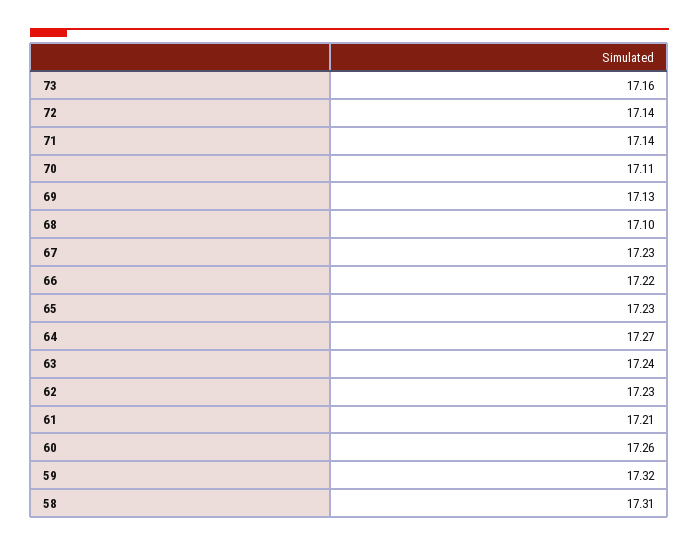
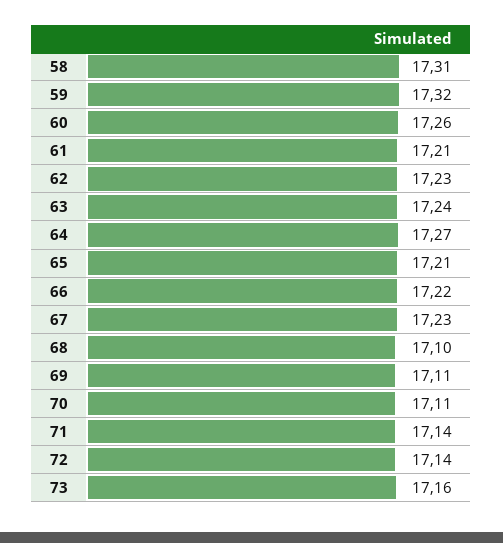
69: 17.13 -> 17.11
65: 17.23 -> 17.21

